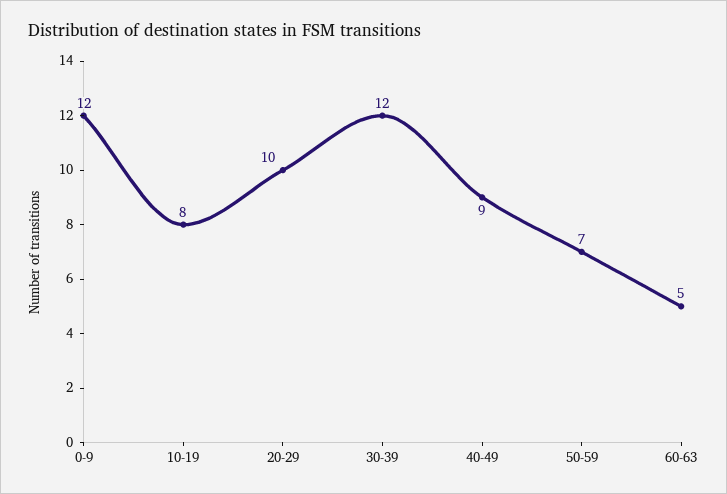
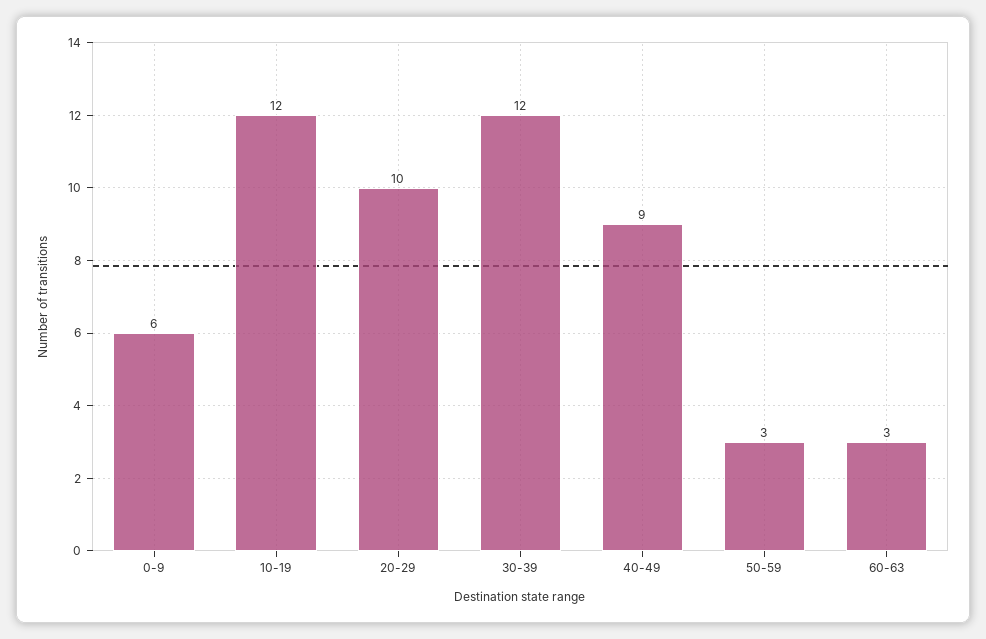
0-9: 12 -> 6
10-19: 8 -> 12
50-59: 7 -> 3
60-63: 5 -> 3

